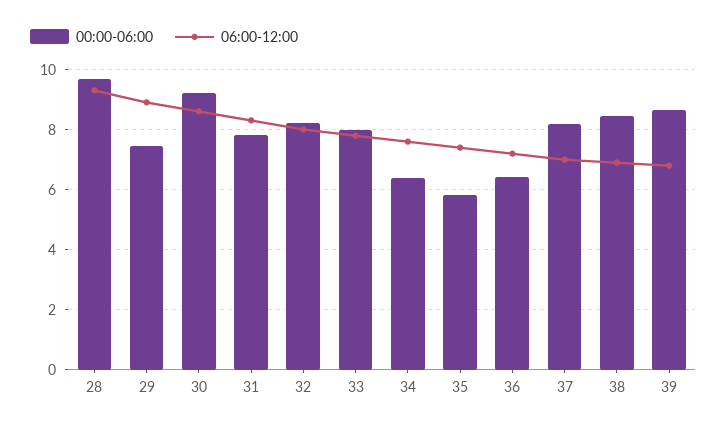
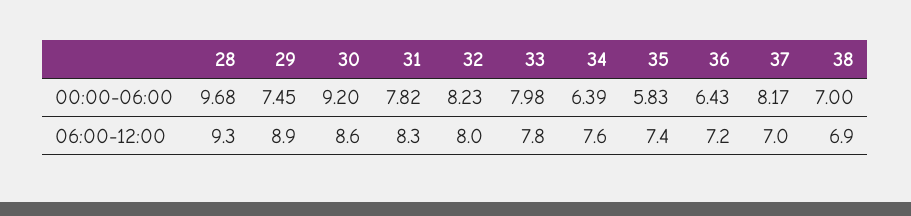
00:00-06:00, 38: 8.4 -> 7
00:00-06:00, 39: 8.6 -> none
06:00-12:00, 39: 6.8 -> none

